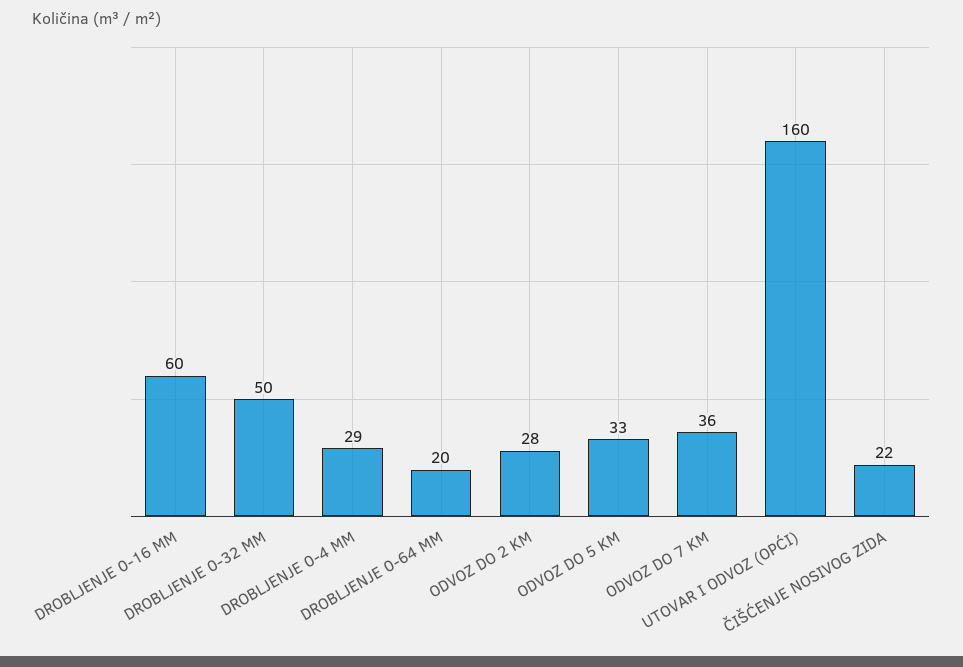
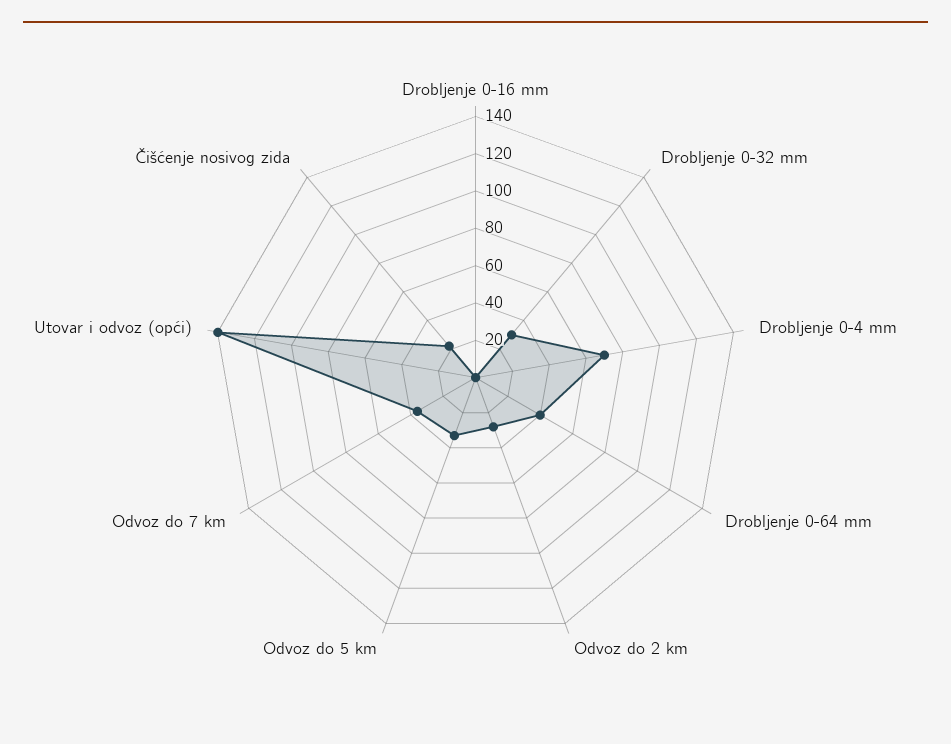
DROBLJENJE 0-16 MM: 60 -> 0
DROBLJENJE 0-32 MM: 50 -> 30
DROBLJENJE 0-4 MM: 29 -> 70
DROBLJENJE 0-64 MM: 20 -> 40
UTOVAR I ODVOZ (OPĆI): 160 -> 140

